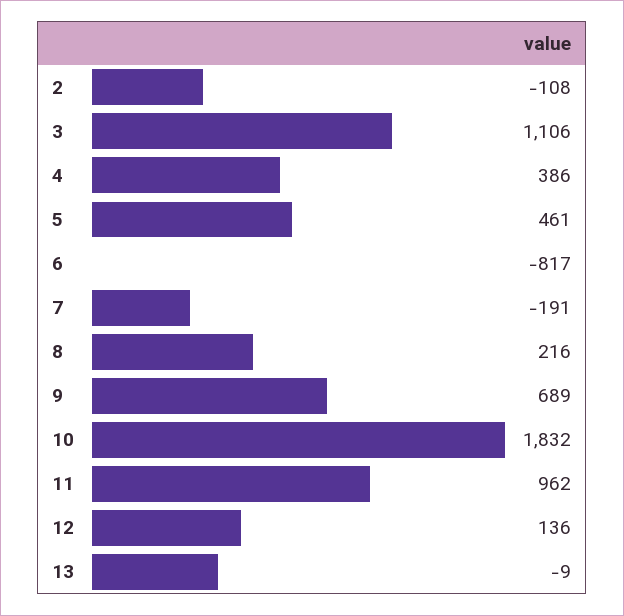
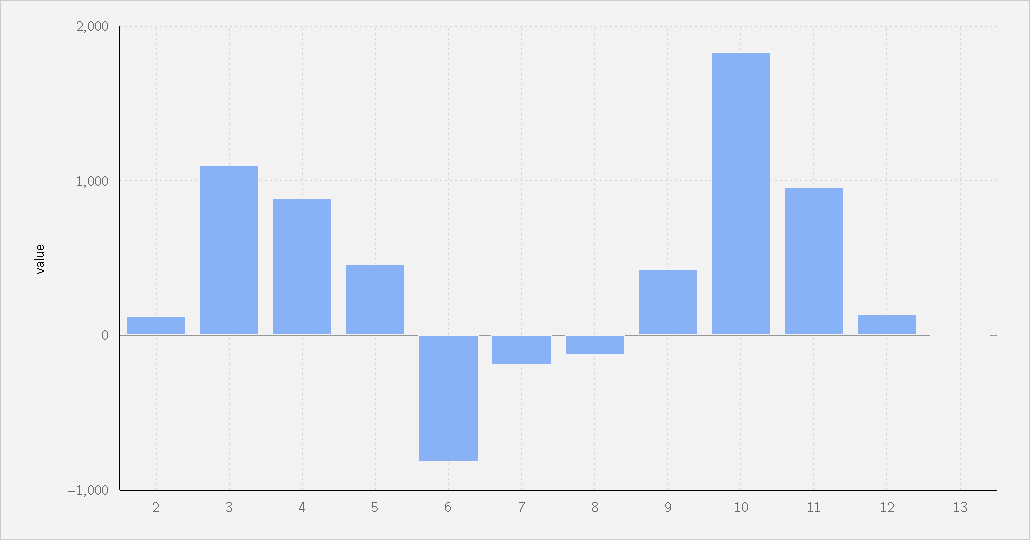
2: -108 -> 100
4: 386 -> 900
8: 216 -> -100
9: 689 -> 400

